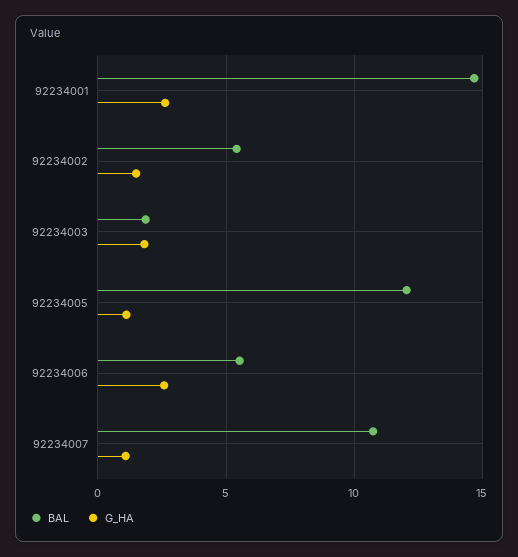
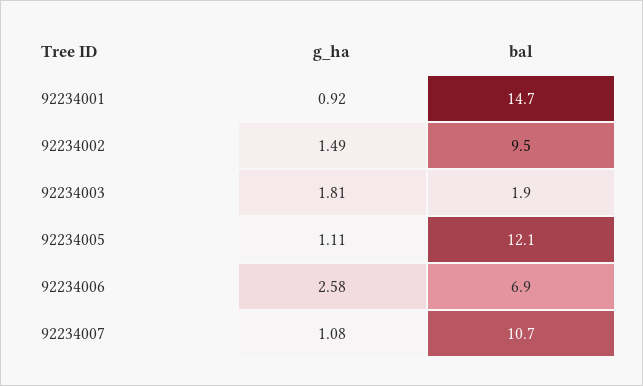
G_HA, 92234001: 2.5 -> 0.92
BAL, 92234002: 5.5 -> 9.5
BAL, 92234006: 5.5 -> 6.9

